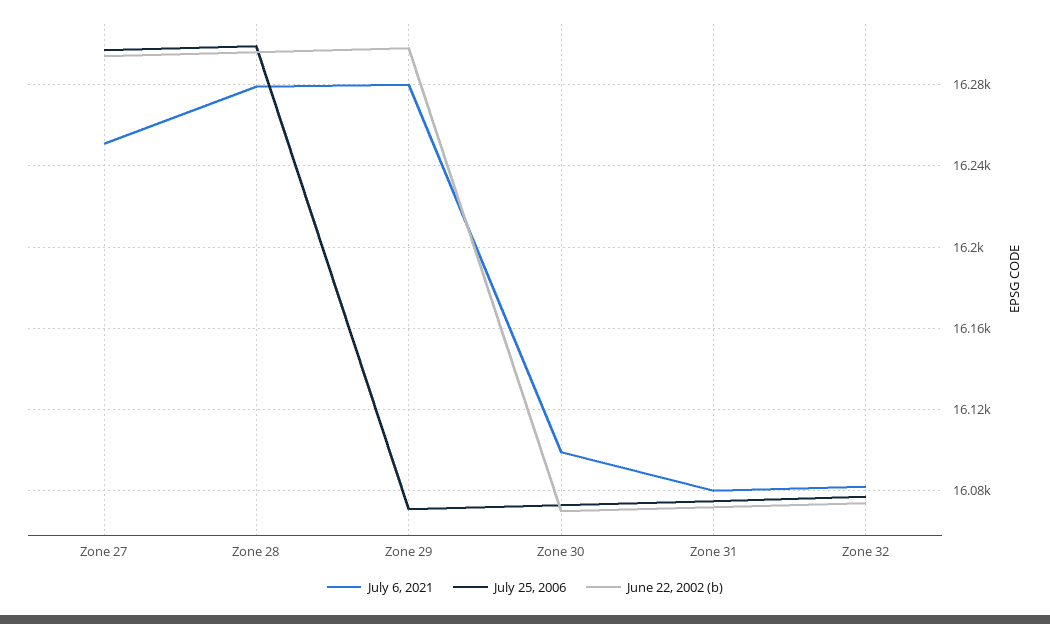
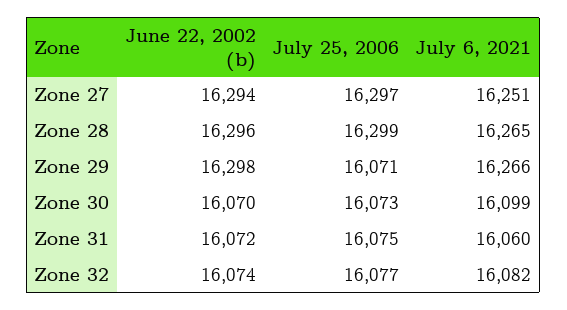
July 6, 2021, Zone 28: 16280 -> 16265
July 6, 2021, Zone 29: 16280 -> 16266
July 6, 2021, Zone 31: 16080 -> 16060

